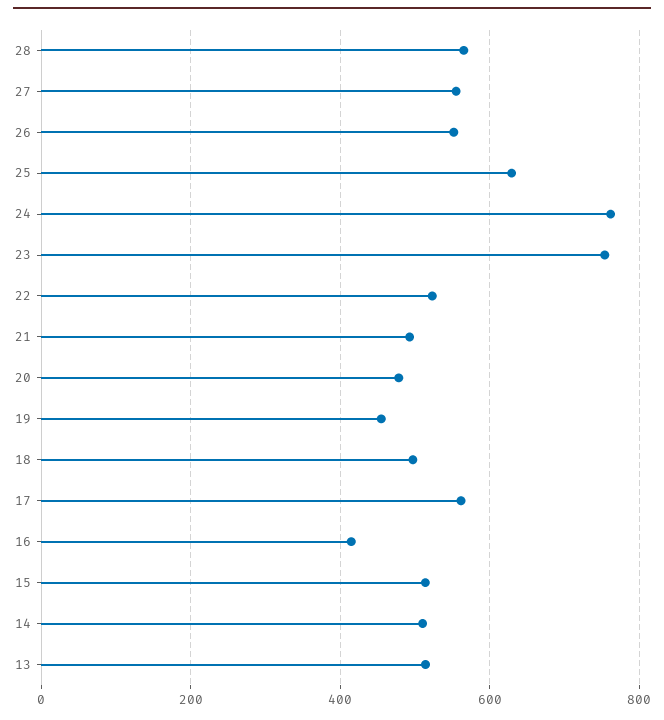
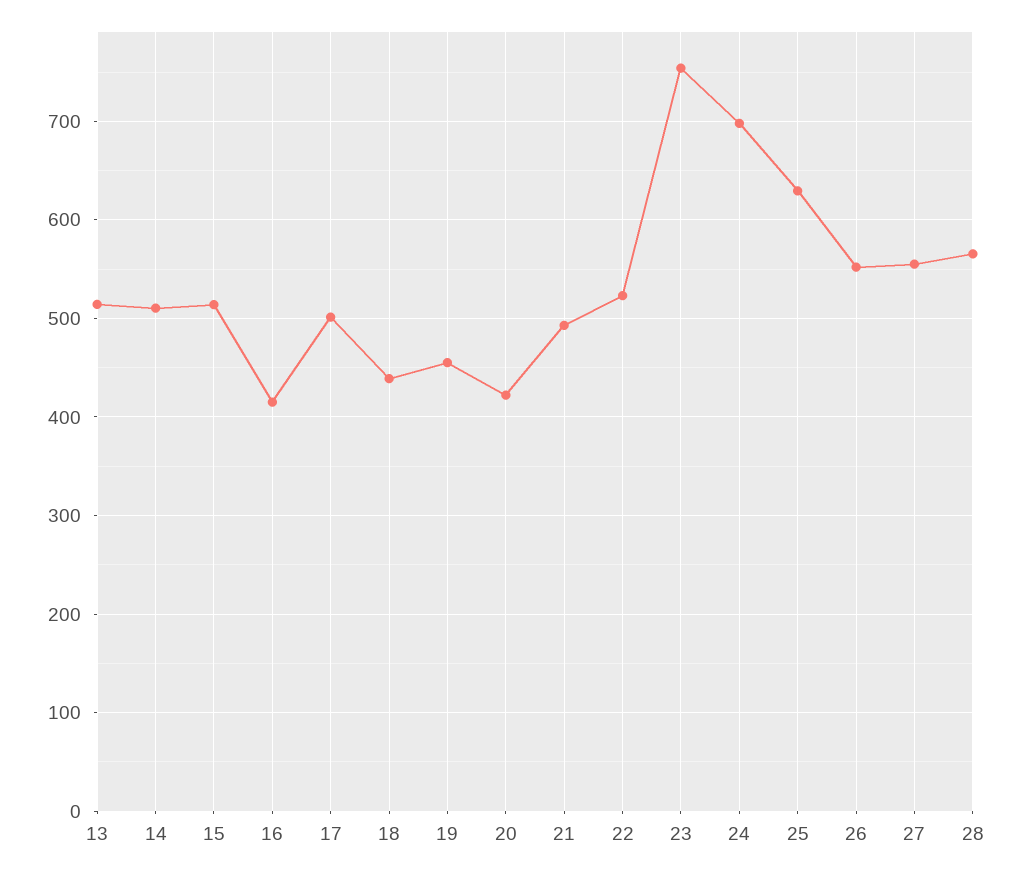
24: 760 -> 700
20: 480 -> 420
18: 500 -> 440
17: 560 -> 500

